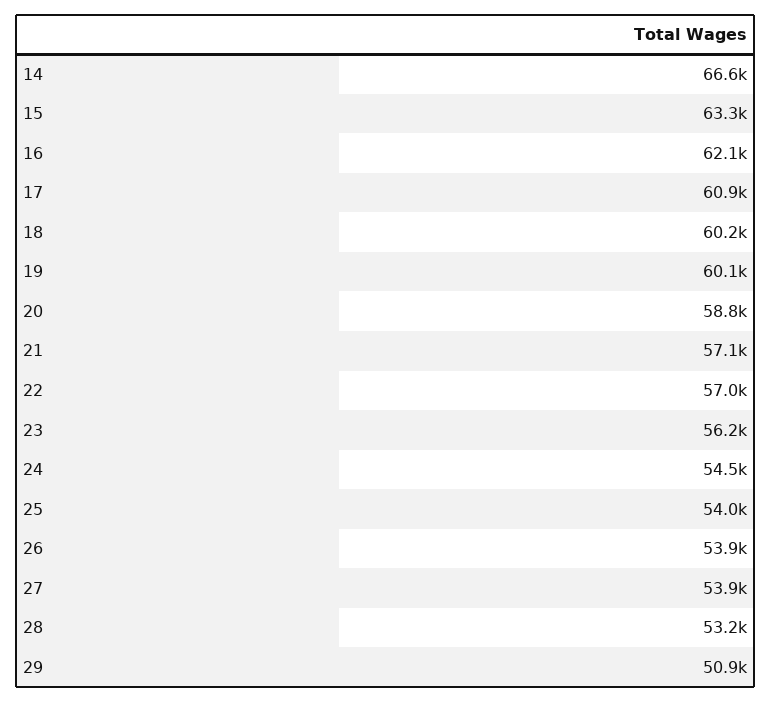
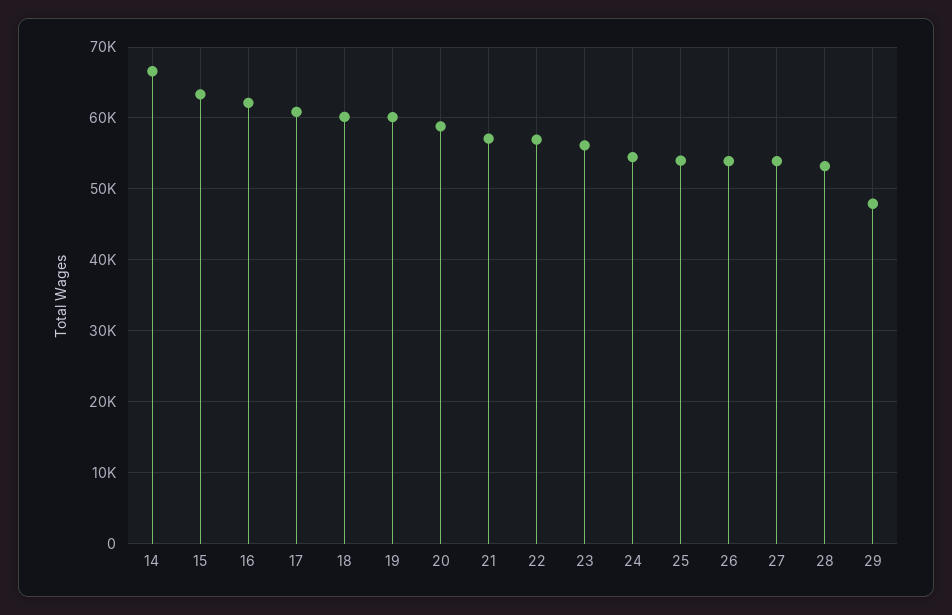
29: 50900 -> 48000

